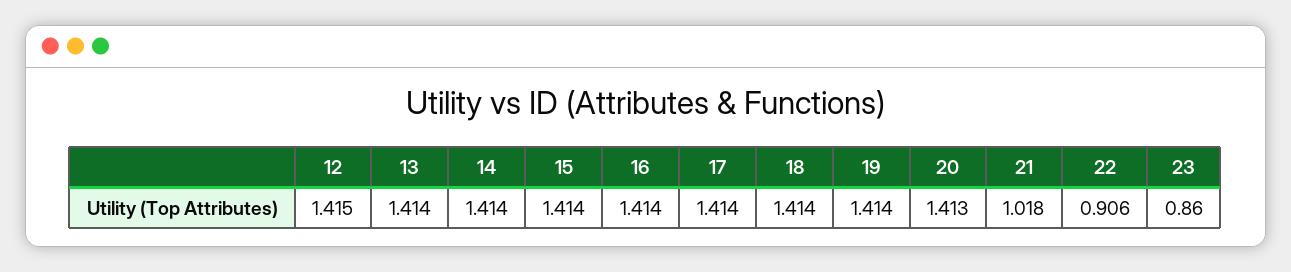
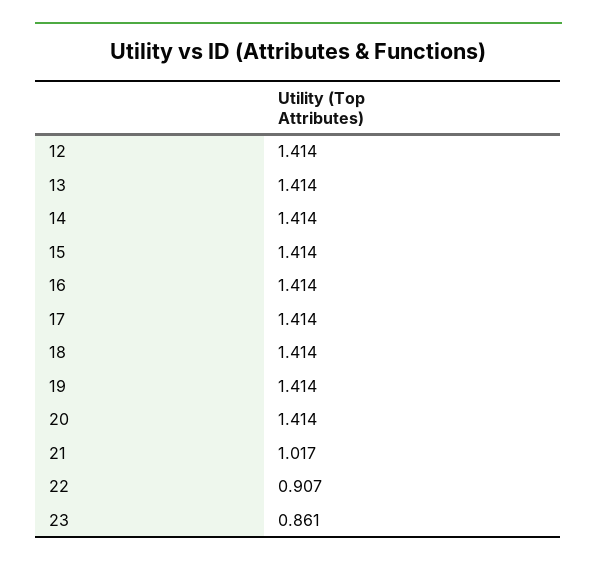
12: 1.415 -> 1.414
20: 1.413 -> 1.414
21: 1.018 -> 1.017
22: 0.906 -> 0.907
23: 0.86 -> 0.861

